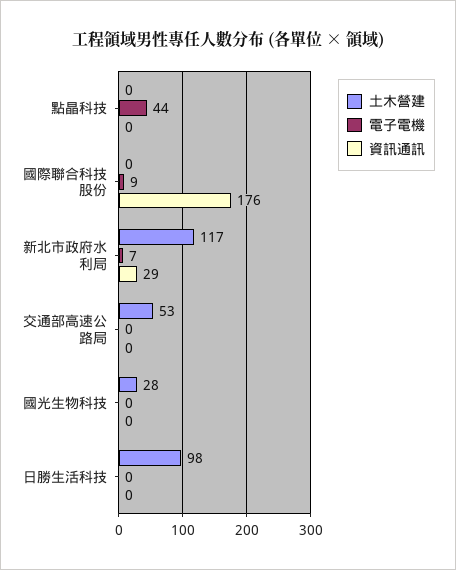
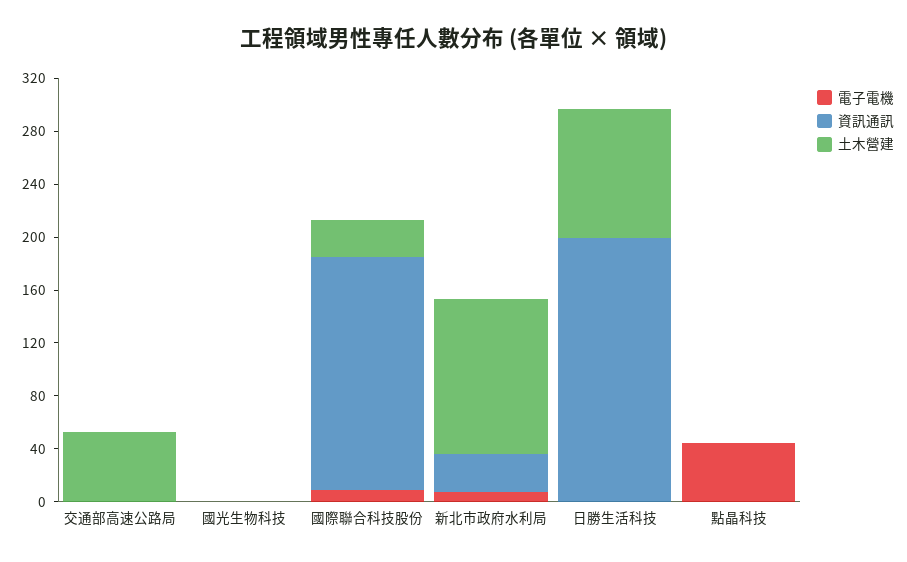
土木營建, 國際聯合科技股份: 0 -> 30
土木營建, 國光生物科技: 28 -> 0
資訊通訊, 日勝生活科技: 0 -> 200

